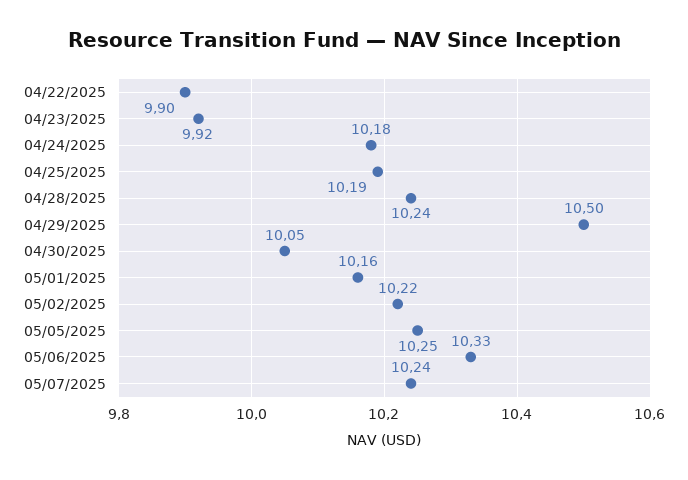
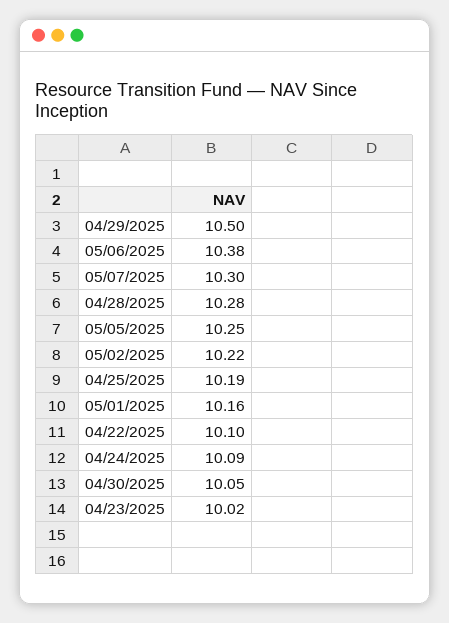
04/22/2025: 9.9 -> 10.1
04/23/2025: 9.92 -> 10.02
04/24/2025: 10.18 -> 10.09
04/28/2025: 10.24 -> 10.28
05/06/2025: 10.33 -> 10.38
05/07/2025: 10.24 -> 10.3

